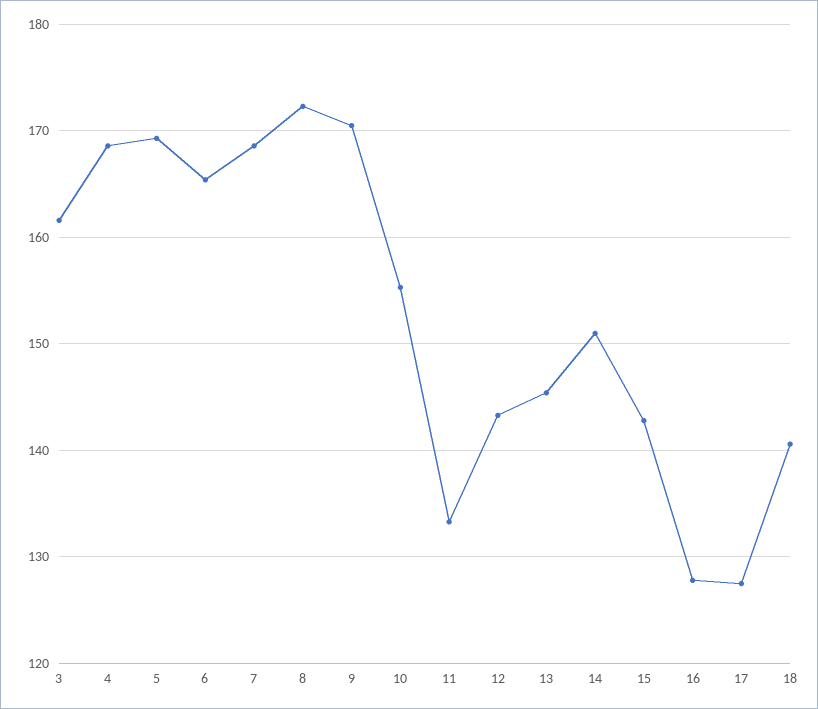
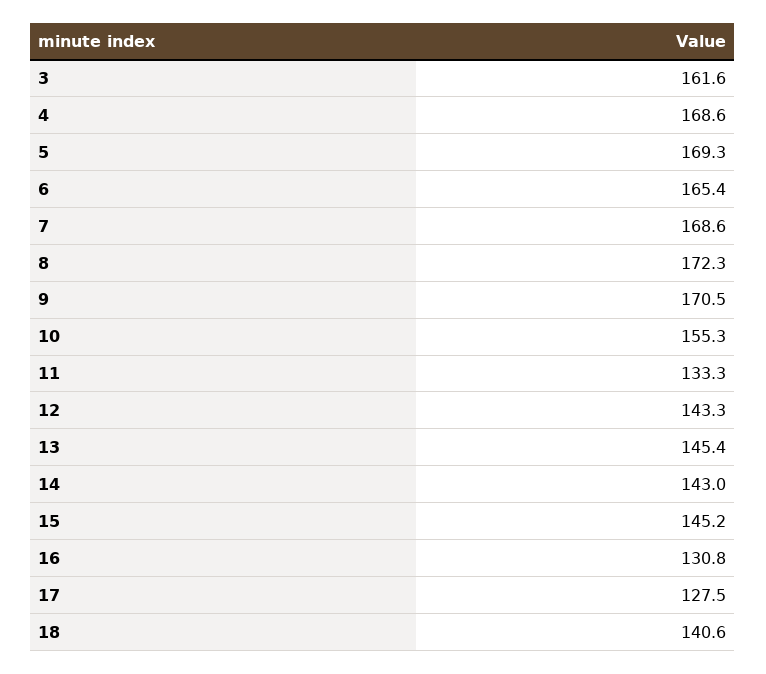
14: 151 -> 143
15: 143 -> 145.2
16: 128 -> 130.8

